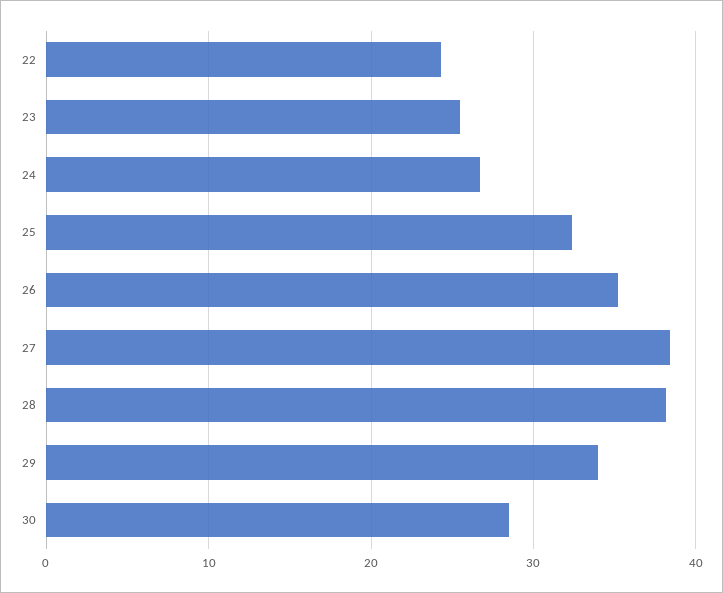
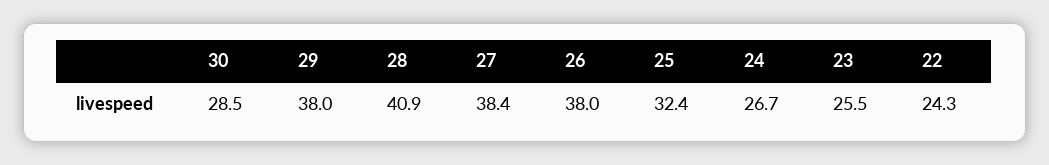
26: 35 -> 38
28: 38 -> 40.9
29: 34 -> 38

